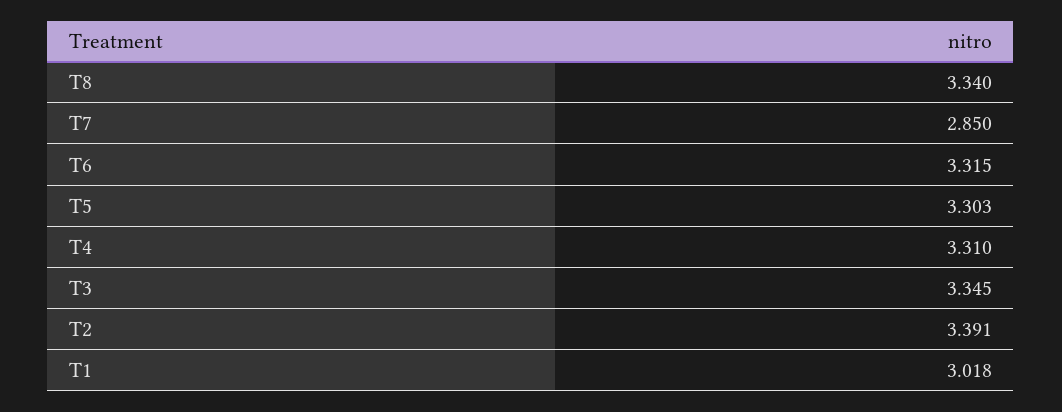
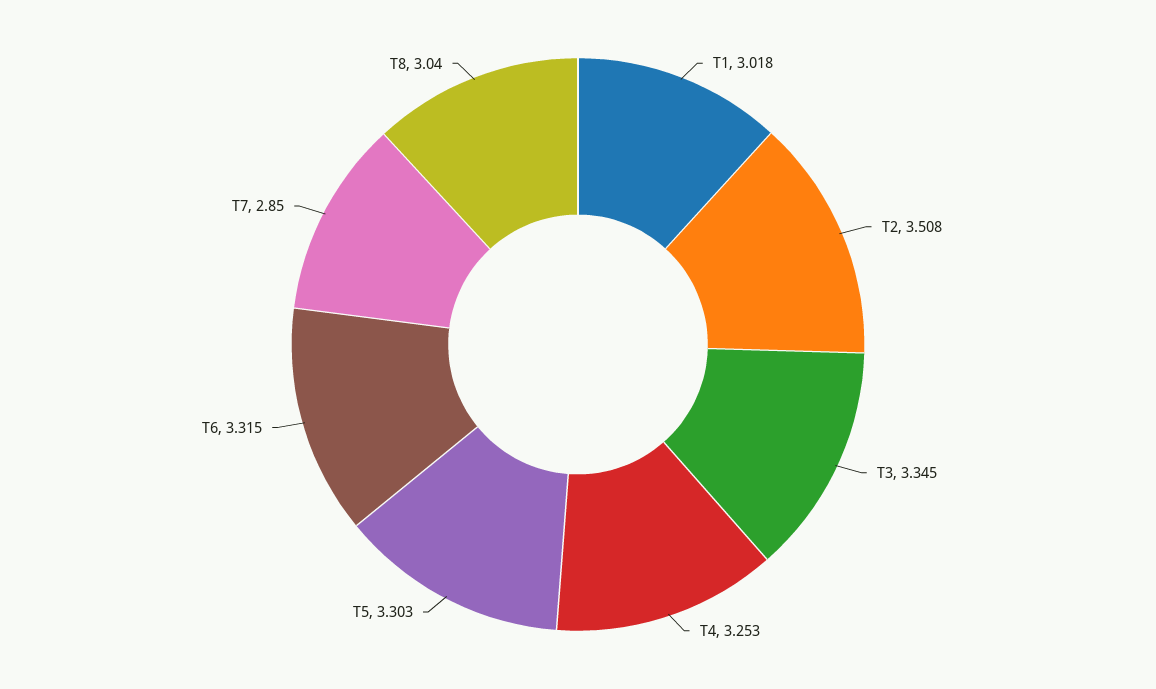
T8: 3.34 -> 3.04
T4: 3.31 -> 3.253
T2: 3.391 -> 3.508

